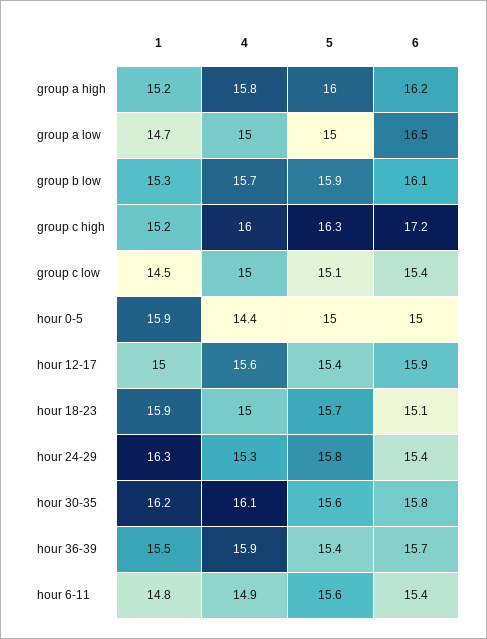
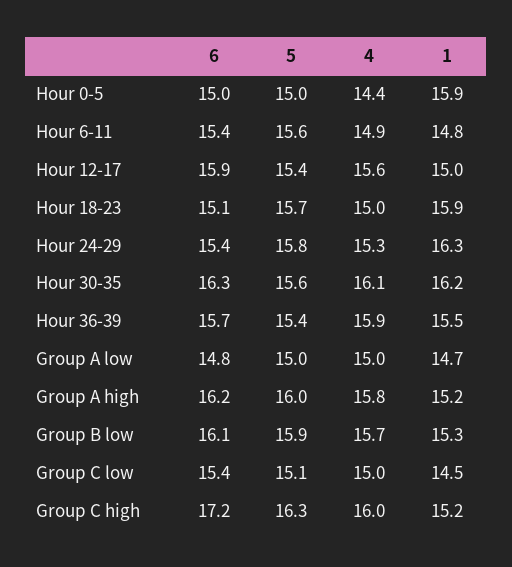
6, group a low: 16.5 -> 14.8
6, hour 30-35: 15.8 -> 16.3

